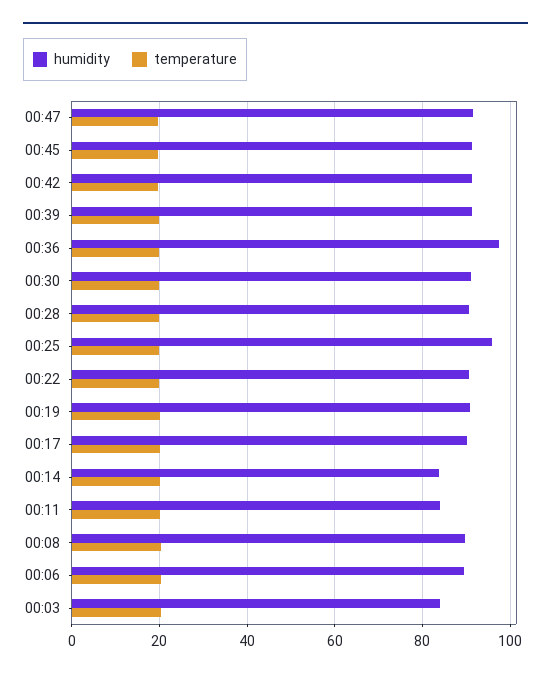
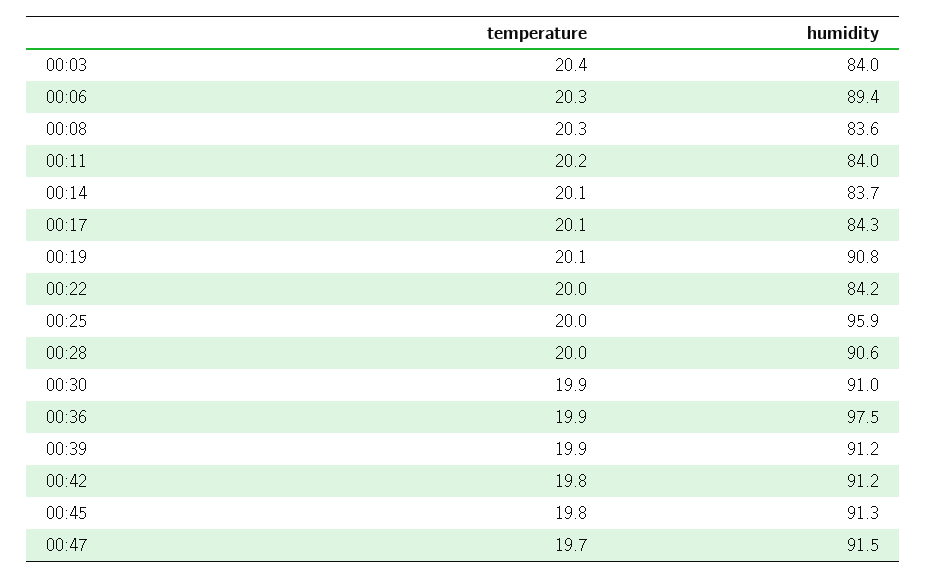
humidity, 00:22: 90 -> 84.2
humidity, 00:17: 90 -> 84.3
humidity, 00:08: 90 -> 83.6

